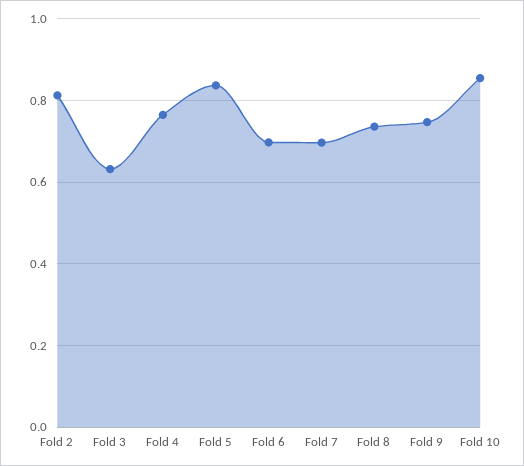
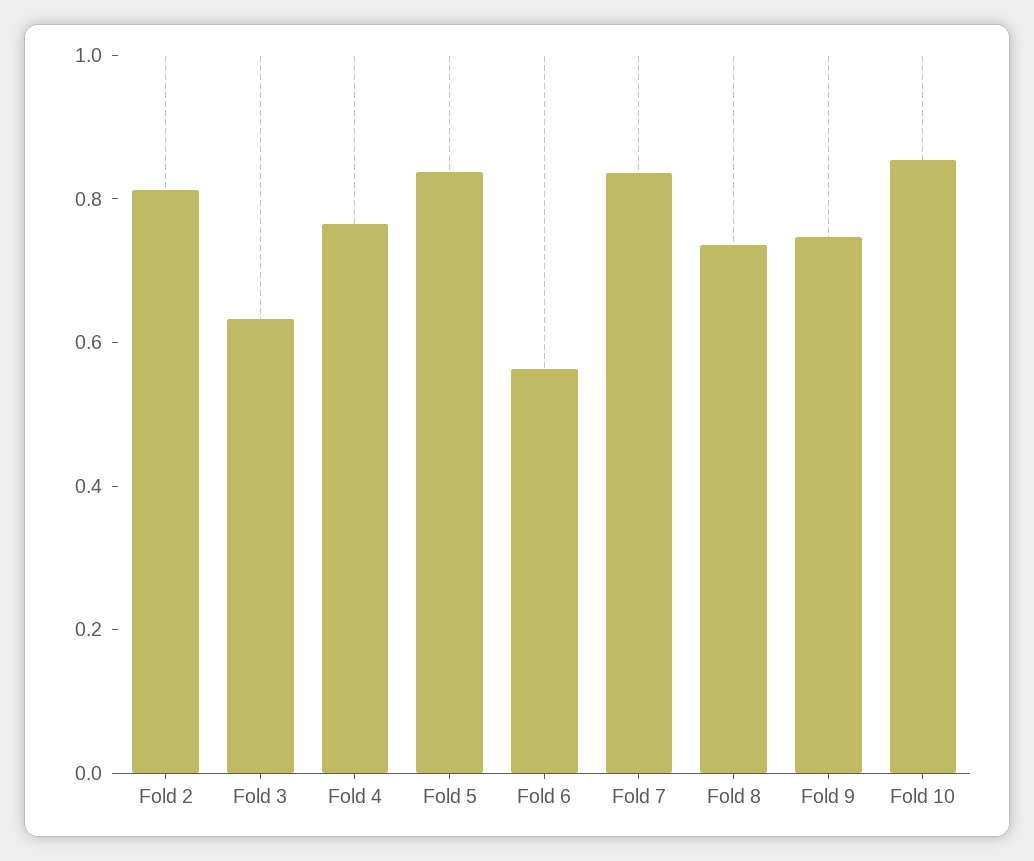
Fold 6: 0.7 -> 0.55
Fold 7: 0.7 -> 0.85

